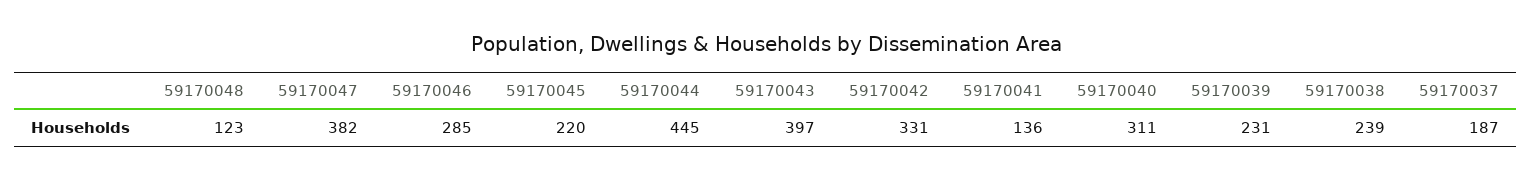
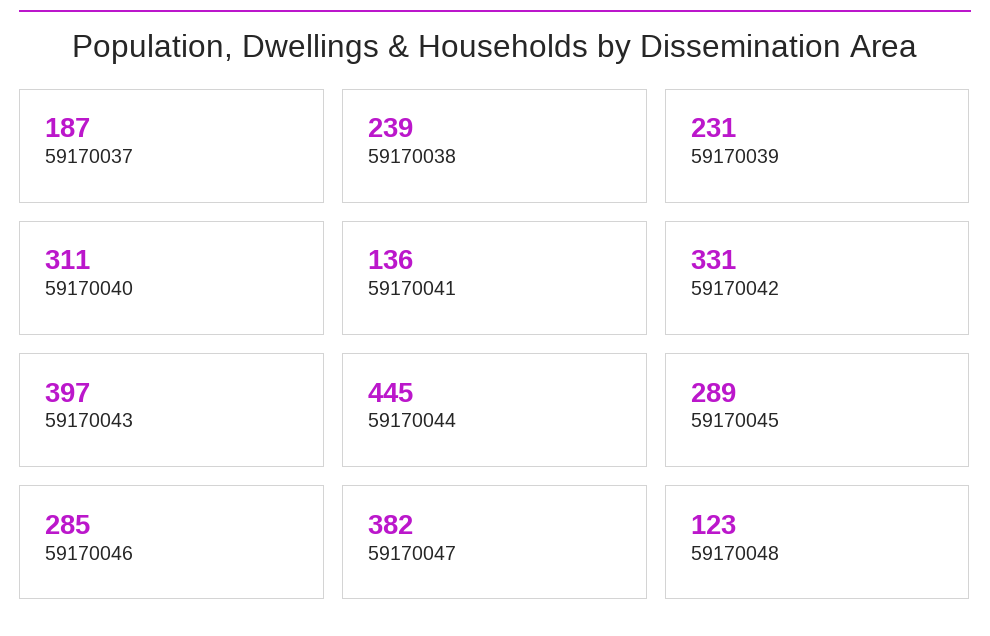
59170045: 220 -> 289

